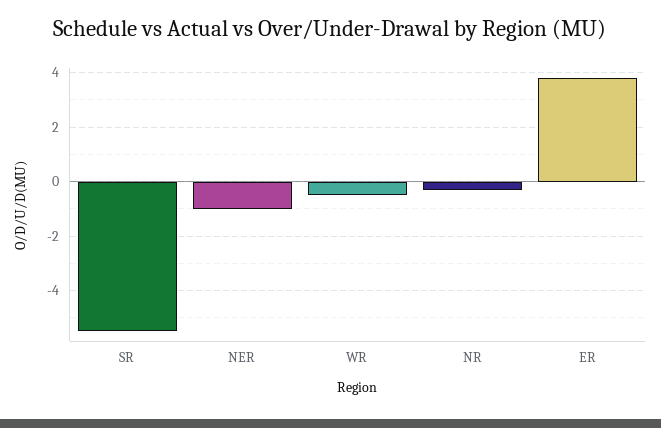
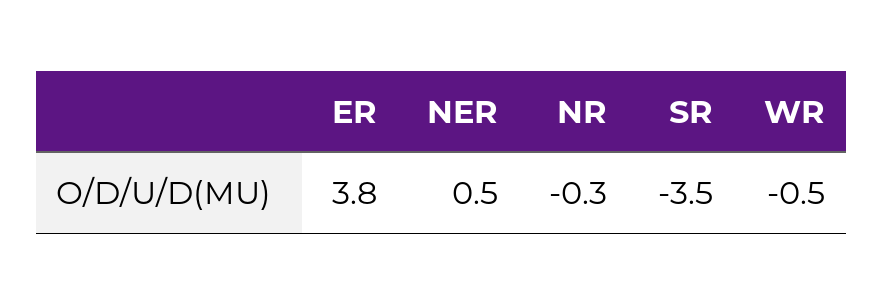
SR: -5.5 -> -3.5
NER: -1 -> 0.5

